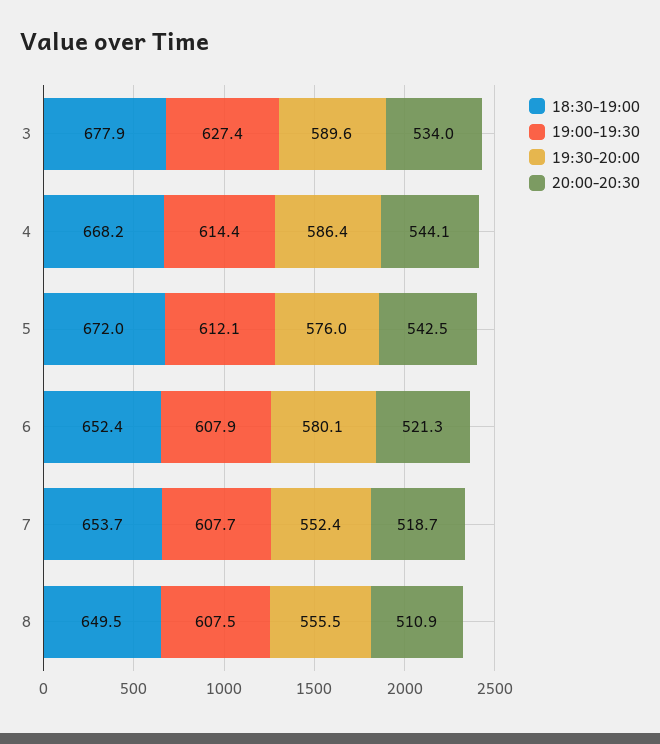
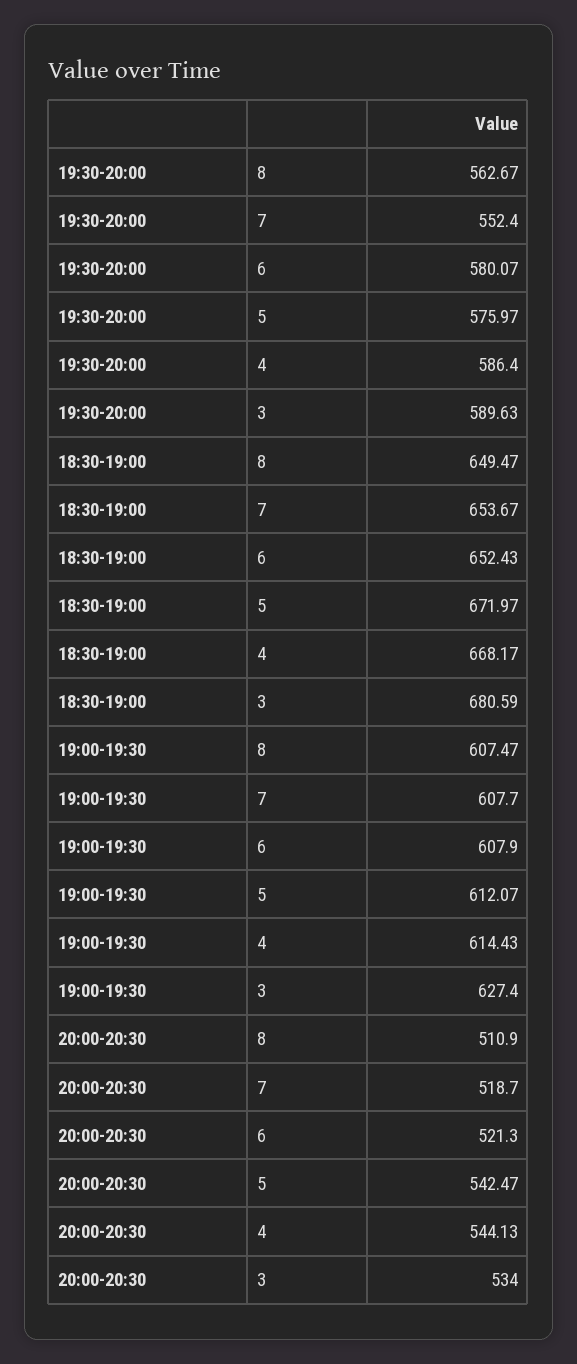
18:30-19:00, 3: 677.9 -> 680.59
19:30-20:00, 8: 555.5 -> 562.67

